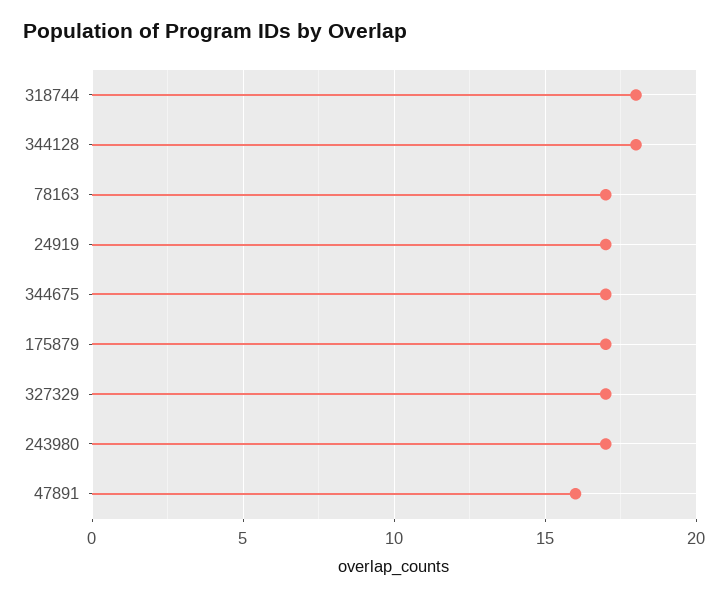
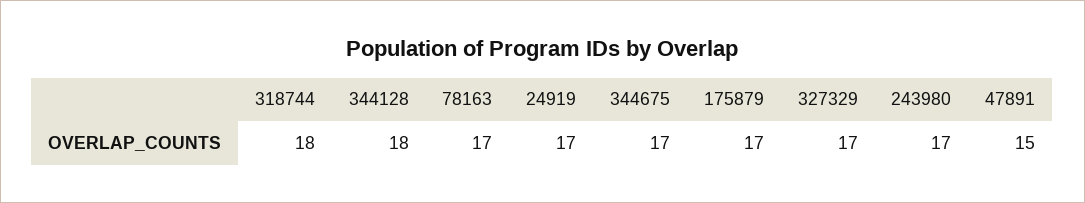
47891: 16 -> 15

